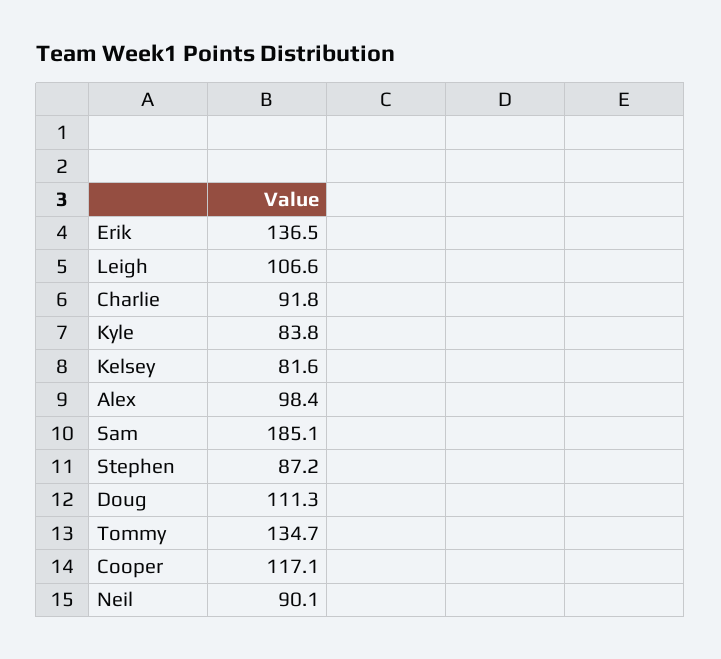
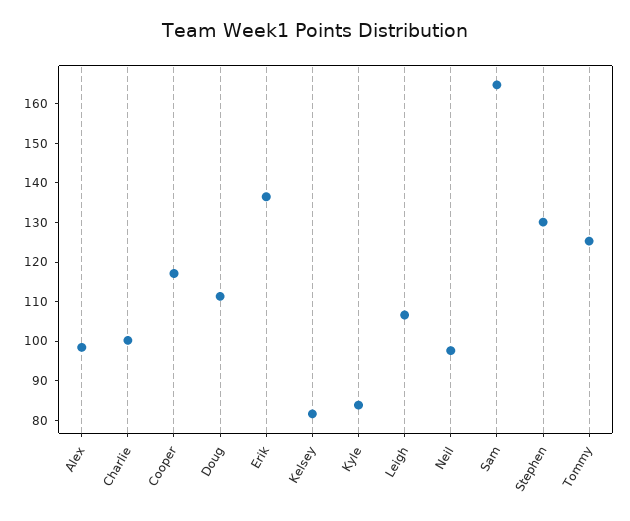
Charlie: 91.8 -> 100
Sam: 185.1 -> 165
Stephen: 87.2 -> 130
Tommy: 134.7 -> 125
Neil: 90.1 -> 97.5

